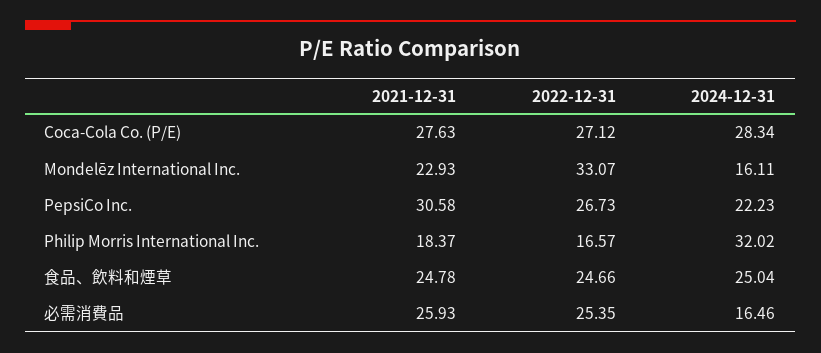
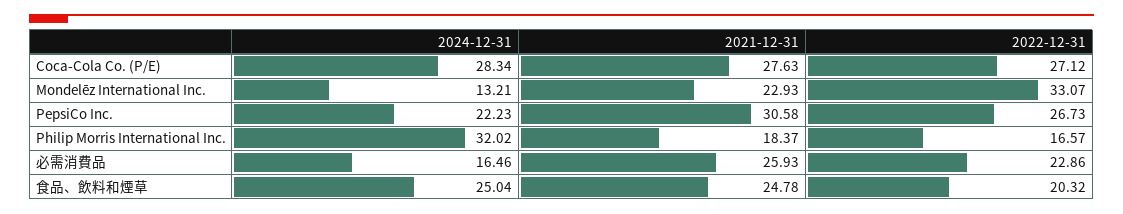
2024-12-31, Mondelēz International Inc.: 16.11 -> 13.21
2022-12-31, 食品、飲料和煙草: 24.66 -> 20.32
2022-12-31, 必需消費品: 25.35 -> 22.86

